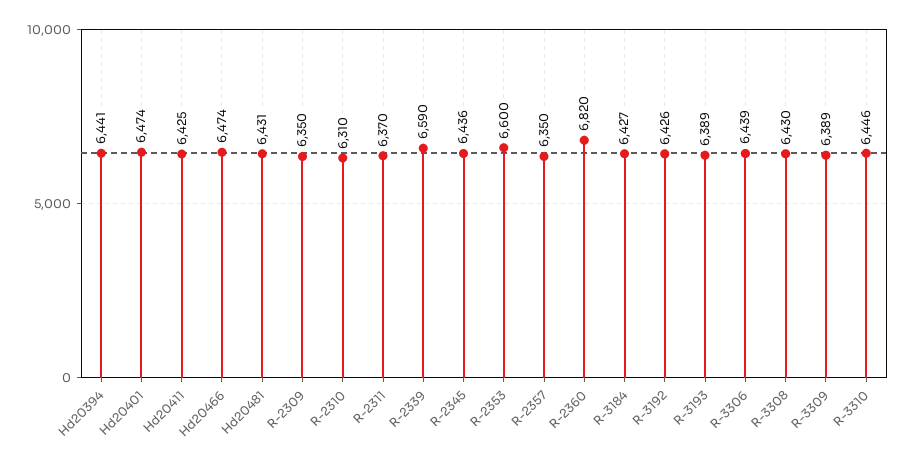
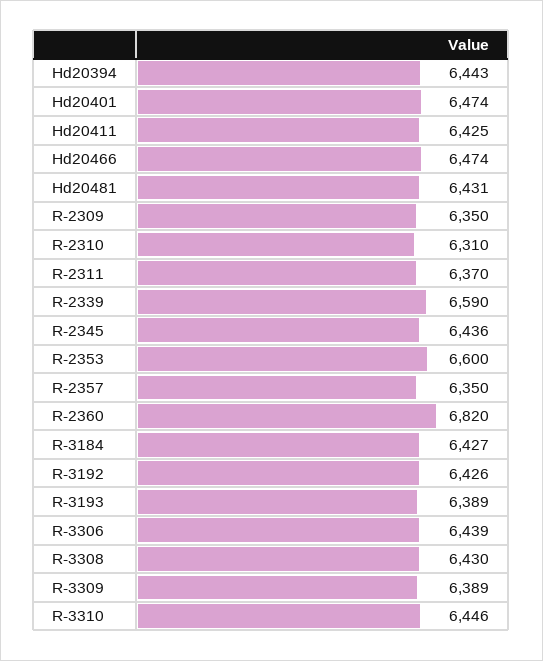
Hd20394: 6441 -> 6443

